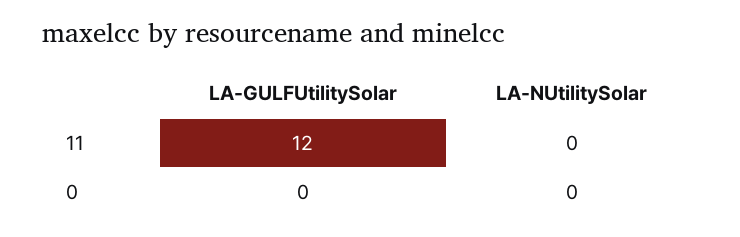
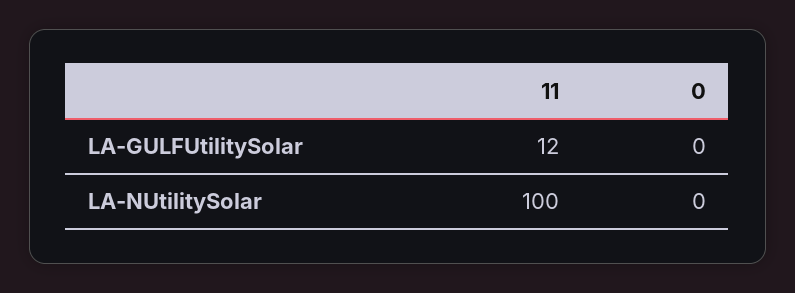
LA-NUtilitySolar, 11: 0 -> 100

